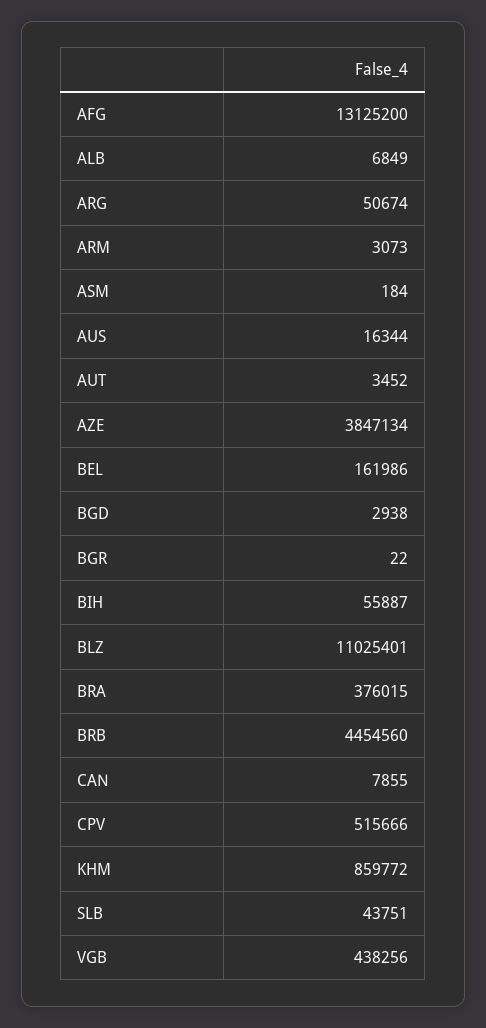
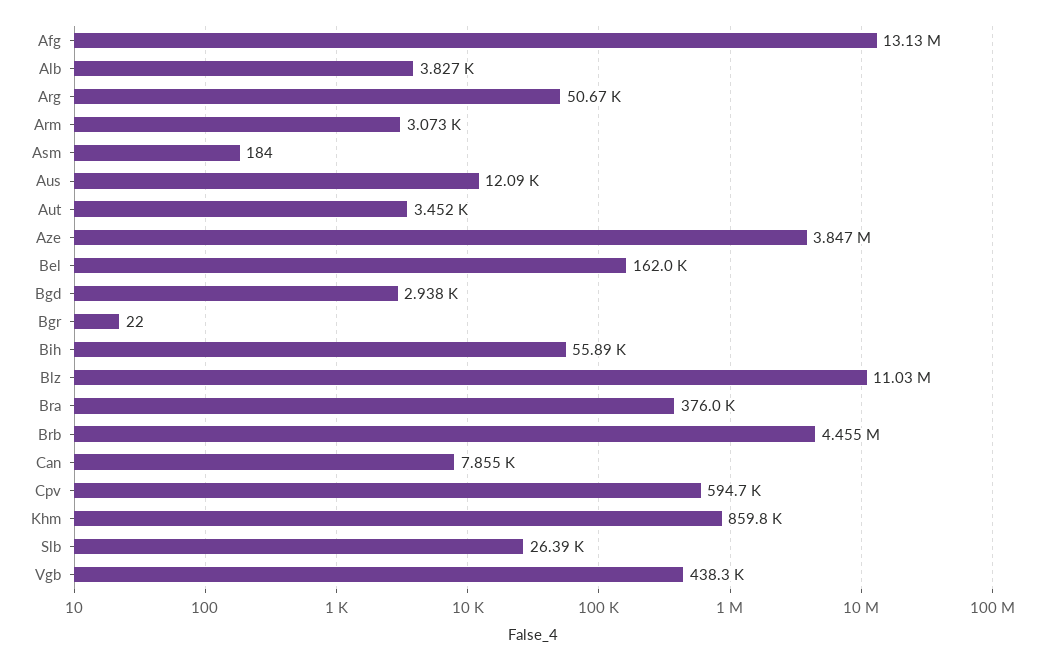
ALB: 6849 -> 3827
AUS: 16344 -> 12090
CPV: 515666 -> 594700
SLB: 43751 -> 26390

